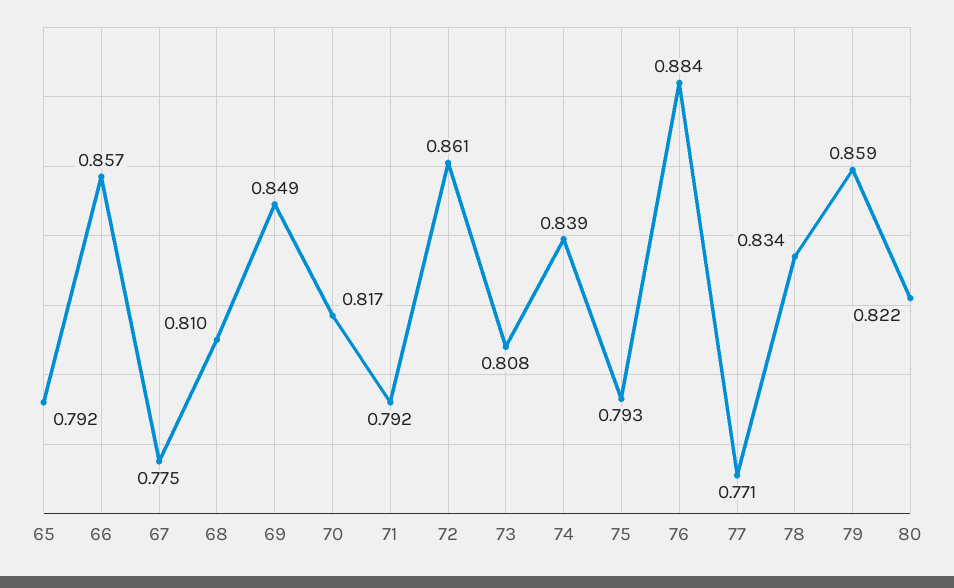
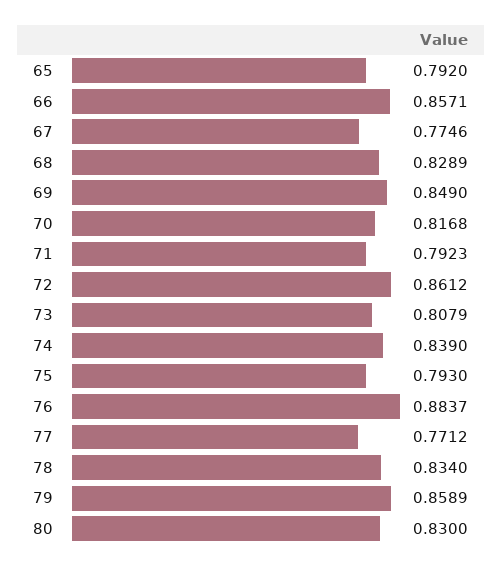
68: 0.81 -> 0.8289
80: 0.822 -> 0.83

